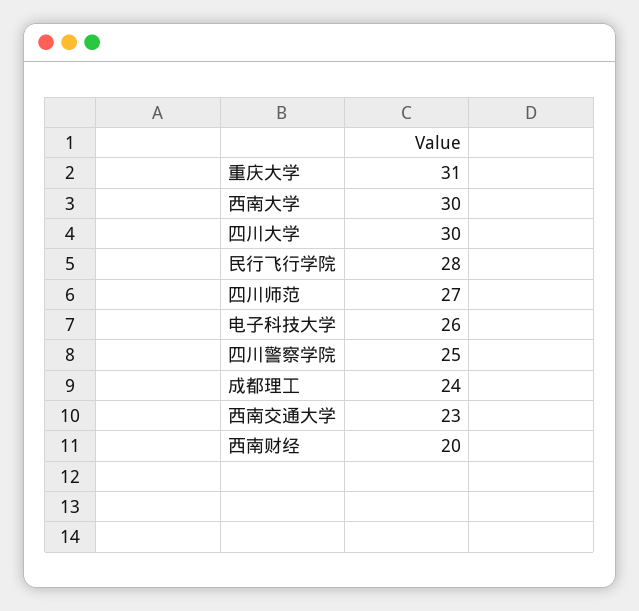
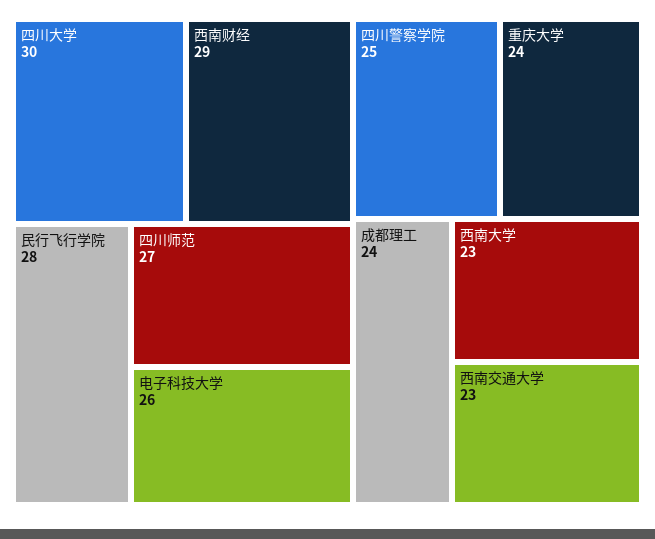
重庆大学: 31 -> 24
西南大学: 30 -> 23
西南财经: 20 -> 29

